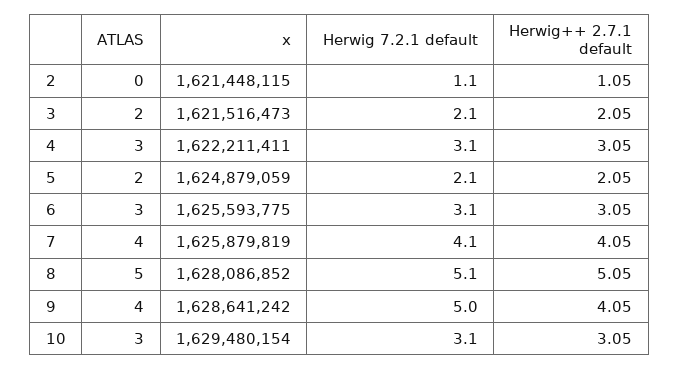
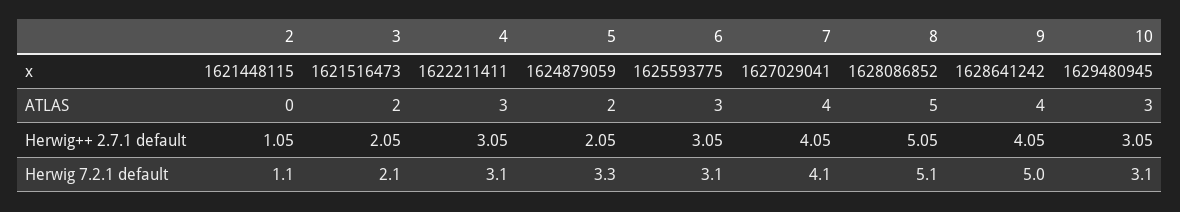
Herwig 7.2.1 default, 5: 2.1 -> 3.3
x, 7: 1625879819 -> 1627029041
x, 10: 1629480154 -> 1629480945

